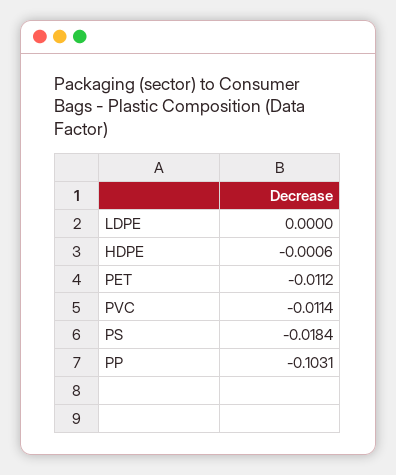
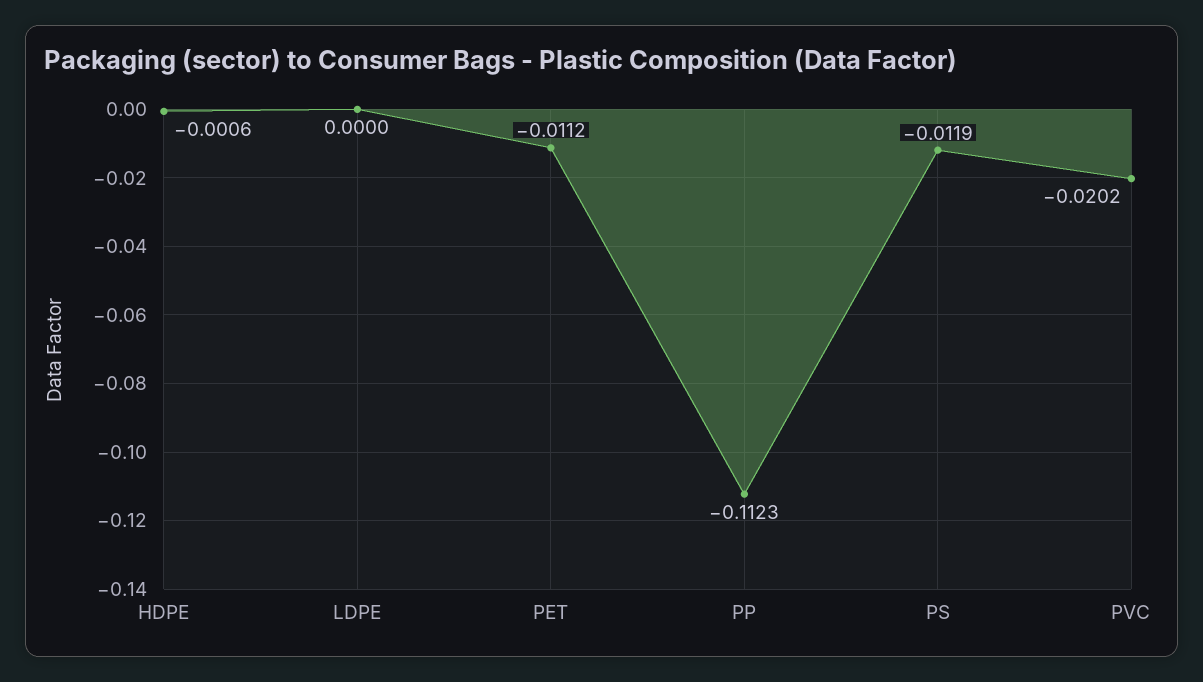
PVC: -0.0114 -> -0.0202
PS: -0.0184 -> -0.0119
PP: -0.1031 -> -0.1123

